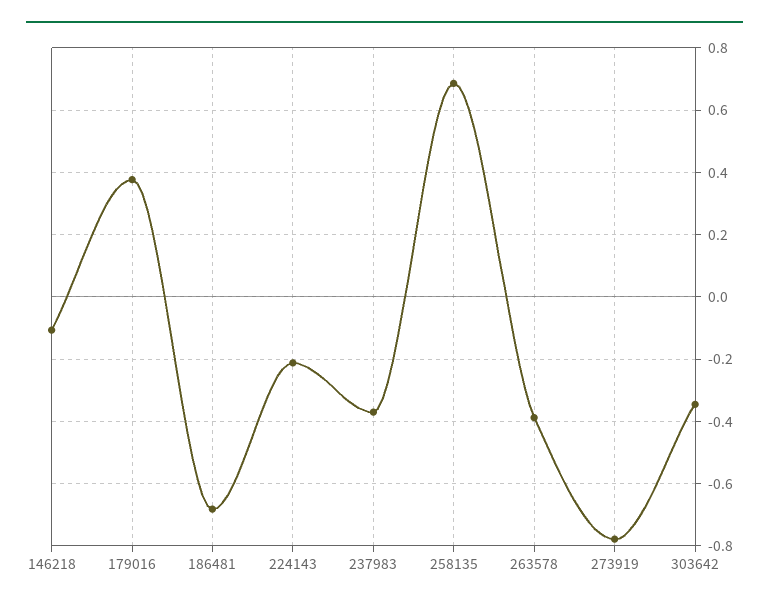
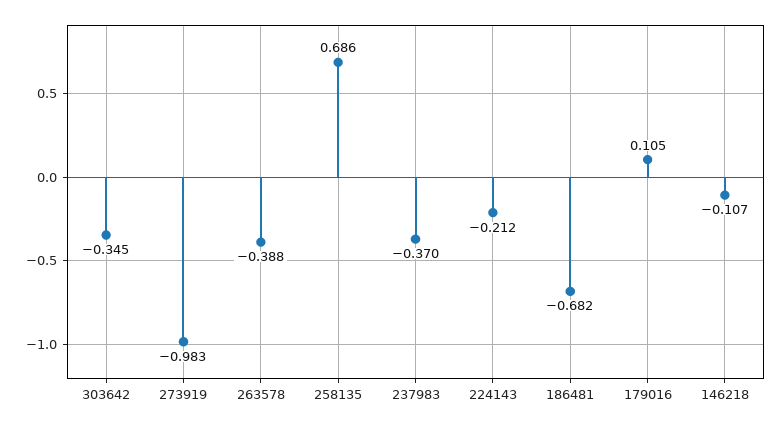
179016: 0.38 -> 0.105
273919: -0.78 -> -0.983

